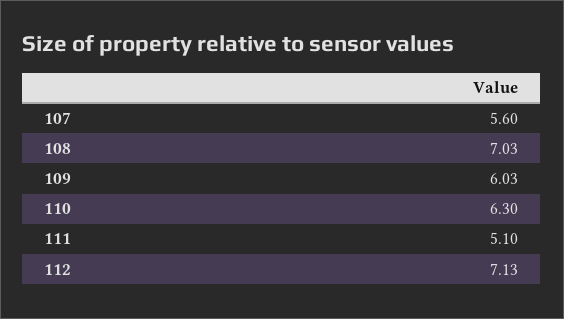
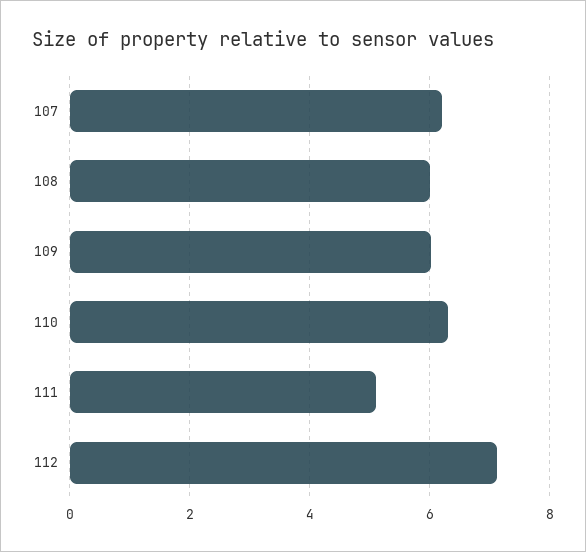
107: 5.6 -> 6.2
108: 7.03 -> 6

